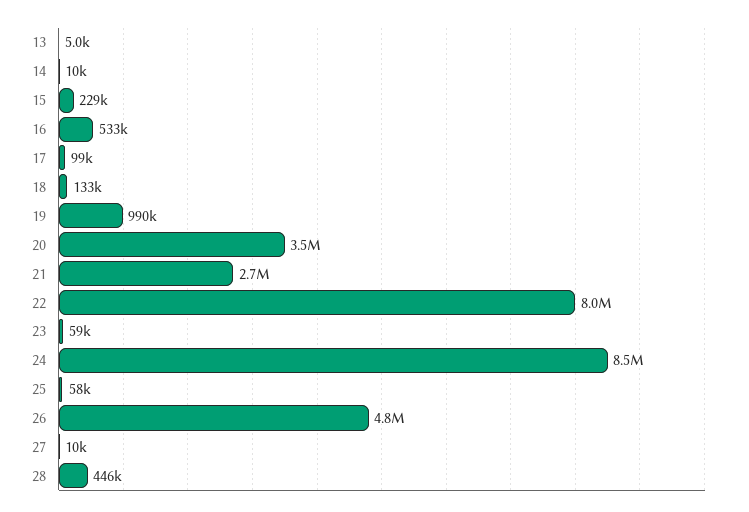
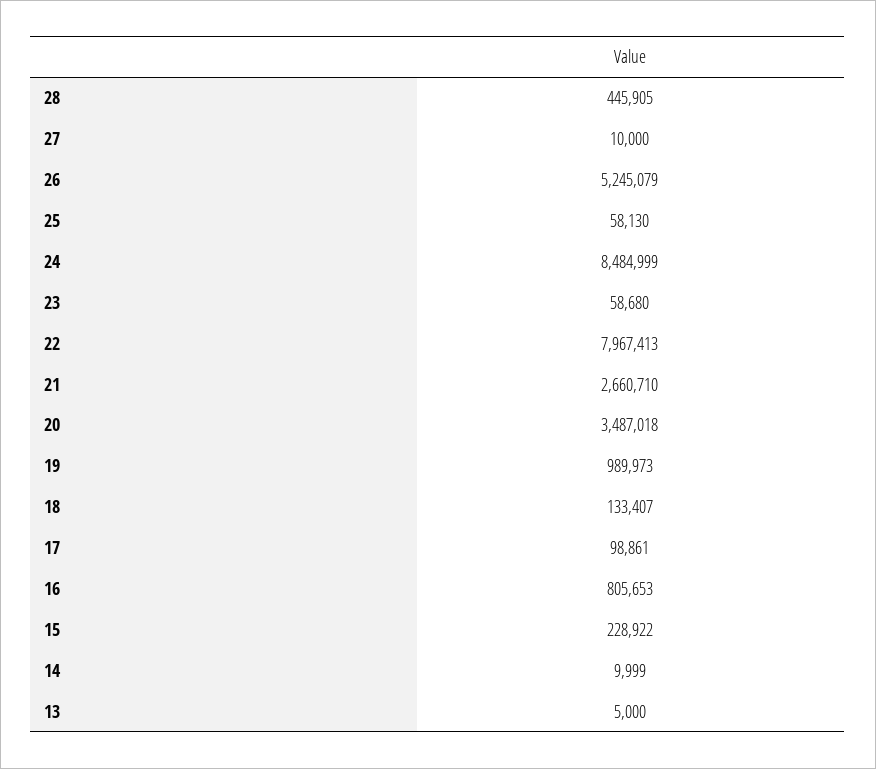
16: 533000 -> 805653
26: 4800000 -> 5245079

